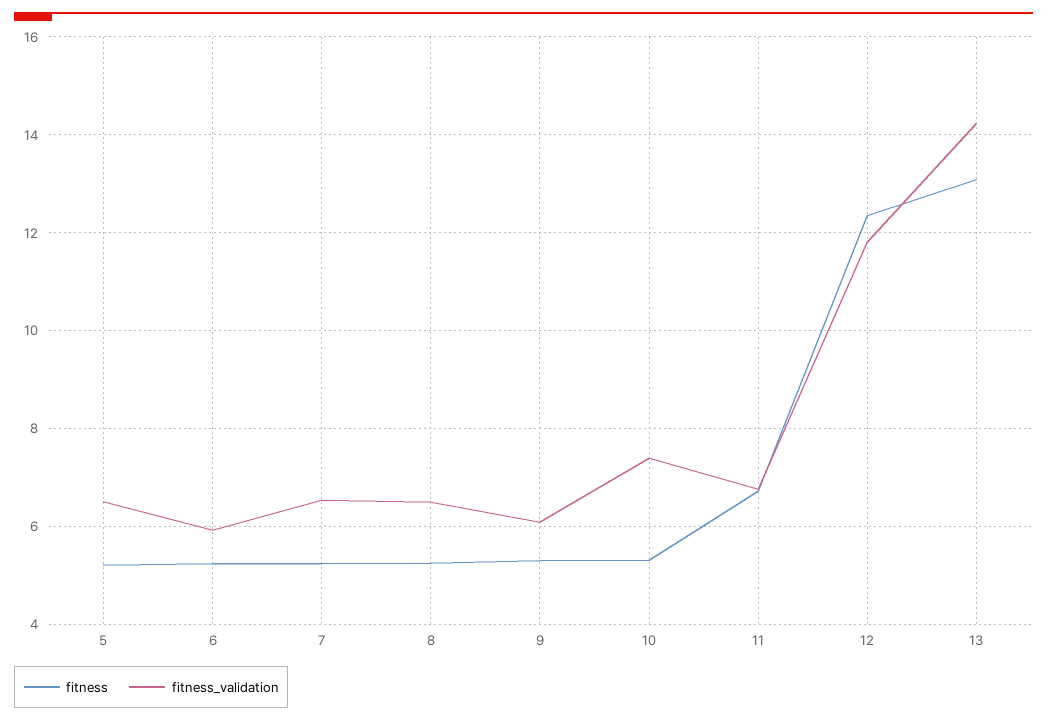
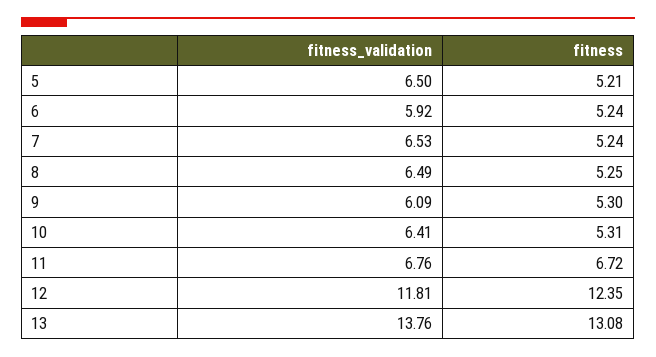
fitness_validation, 10: 7.4 -> 6.41
fitness_validation, 13: 14.2 -> 13.76

